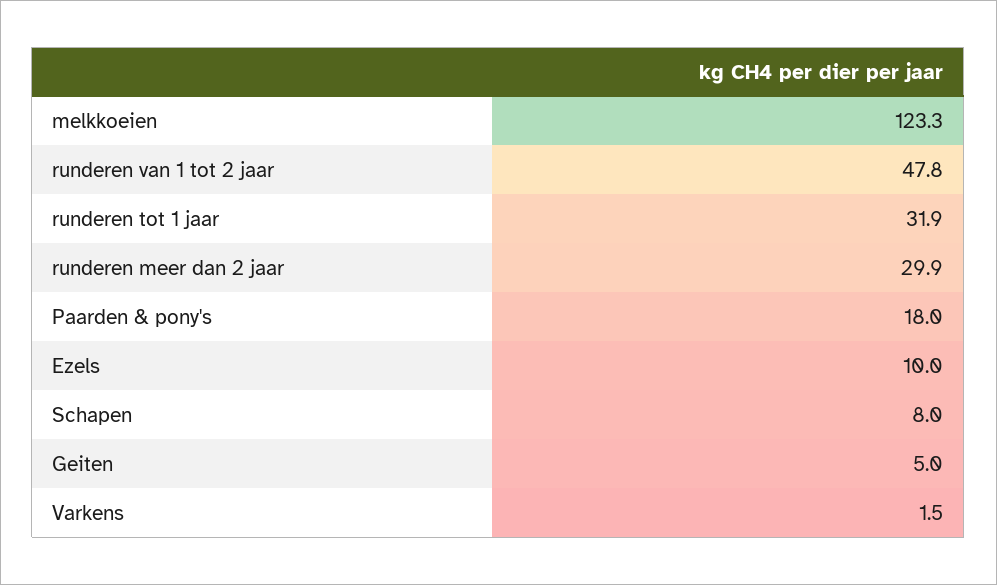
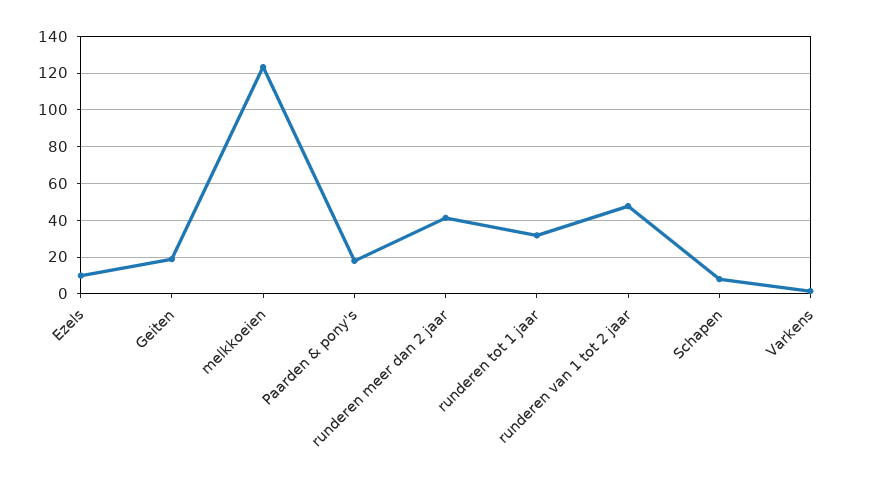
runderen meer dan 2 jaar: 29.9 -> 40
Geiten: 5 -> 20

